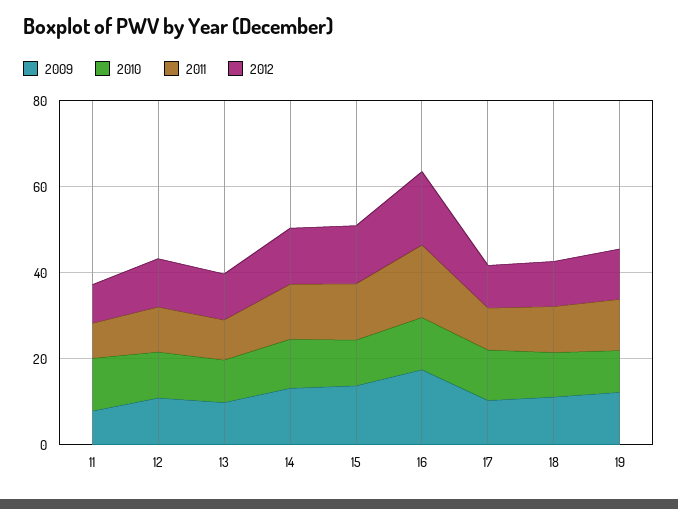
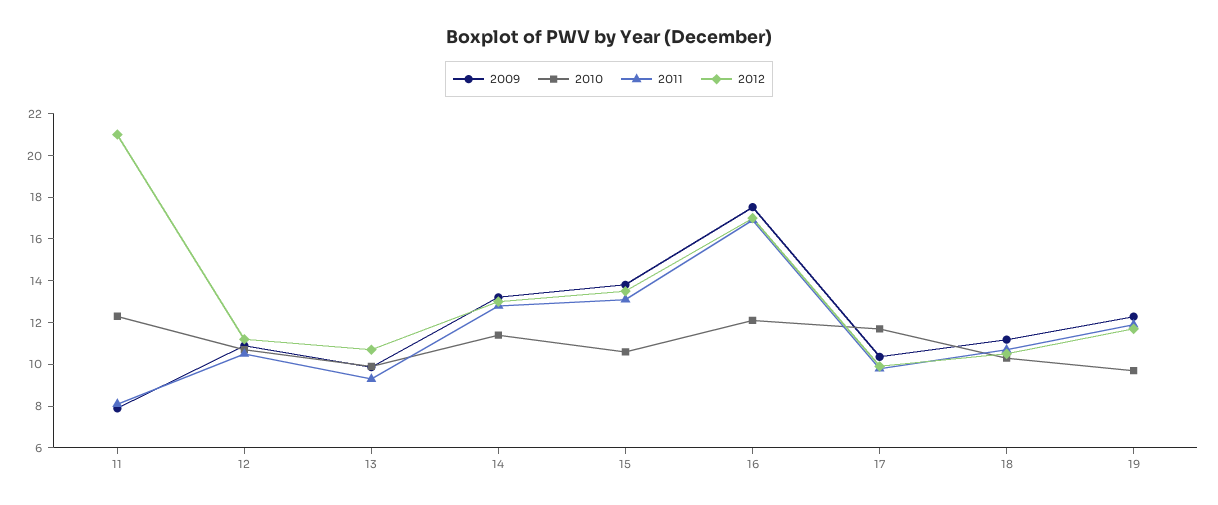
2012, 11: 10 -> 21

